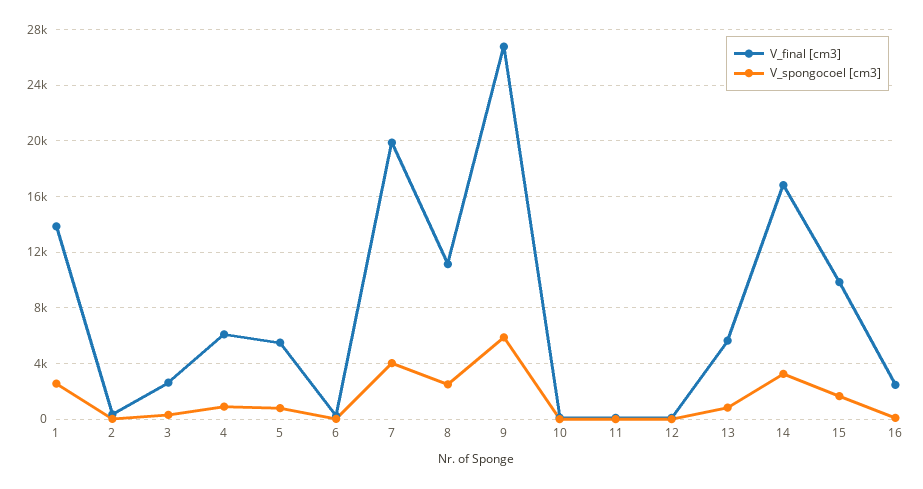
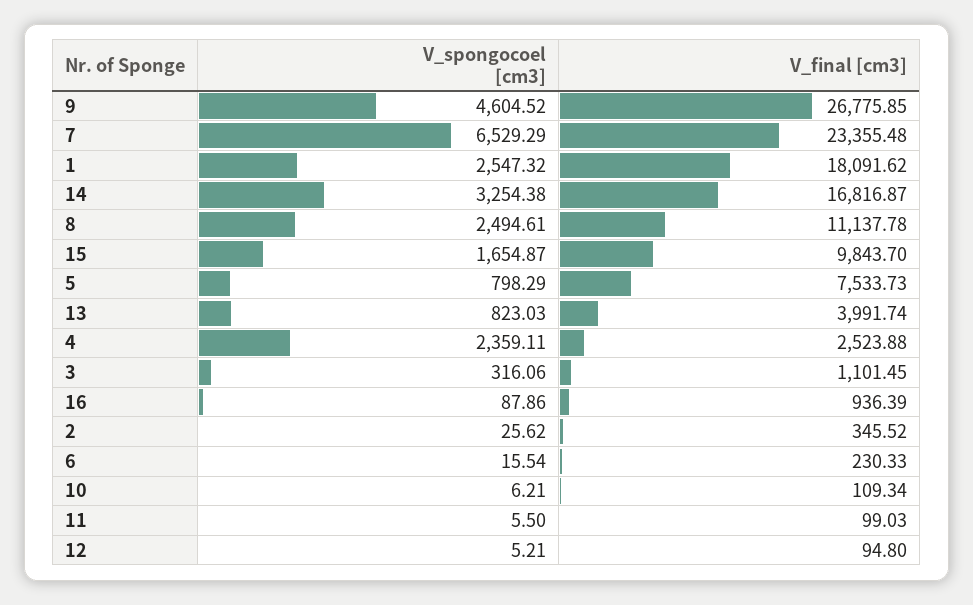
V_final [cm3], 1: 14000 -> 18091.62
V_final [cm3], 3: 2500 -> 1101.45
V_final [cm3], 4: 6000 -> 2523.88
V_spongocoel [cm3], 4: 1000 -> 2359.11
V_final [cm3], 5: 5500 -> 7533.73
V_final [cm3], 7: 20000 -> 23355.48
V_spongocoel [cm3], 7: 4000 -> 6529.29
V_spongocoel [cm3], 9: 6000 -> 4604.52
V_final [cm3], 13: 5500 -> 3991.74
V_final [cm3], 16: 2500 -> 936.39

